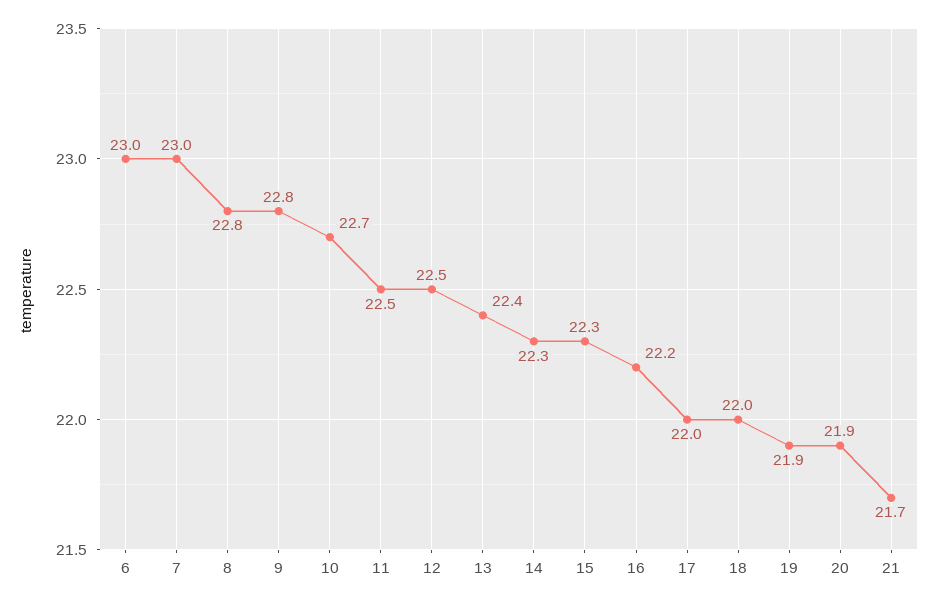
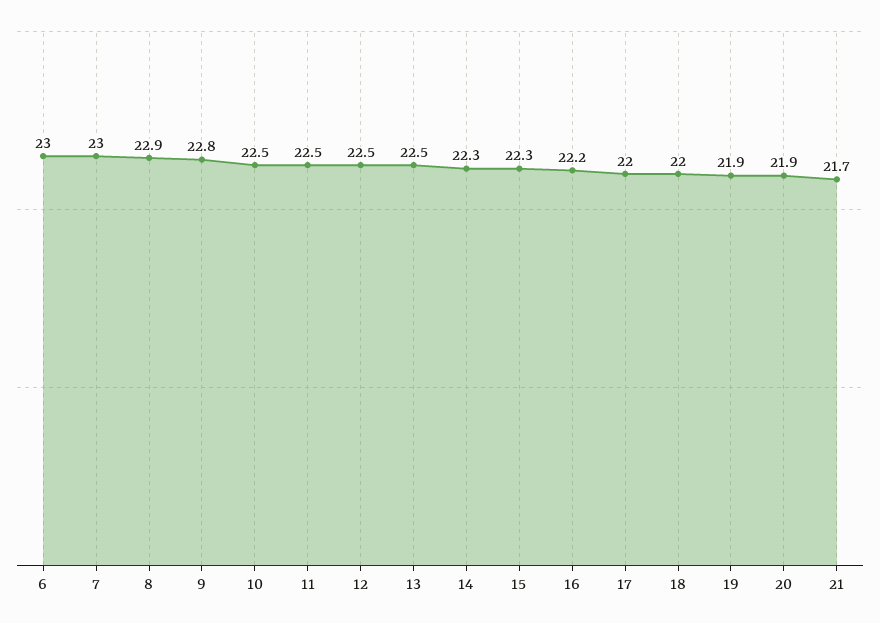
8: 22.8 -> 22.9
10: 22.7 -> 22.5
13: 22.4 -> 22.5

